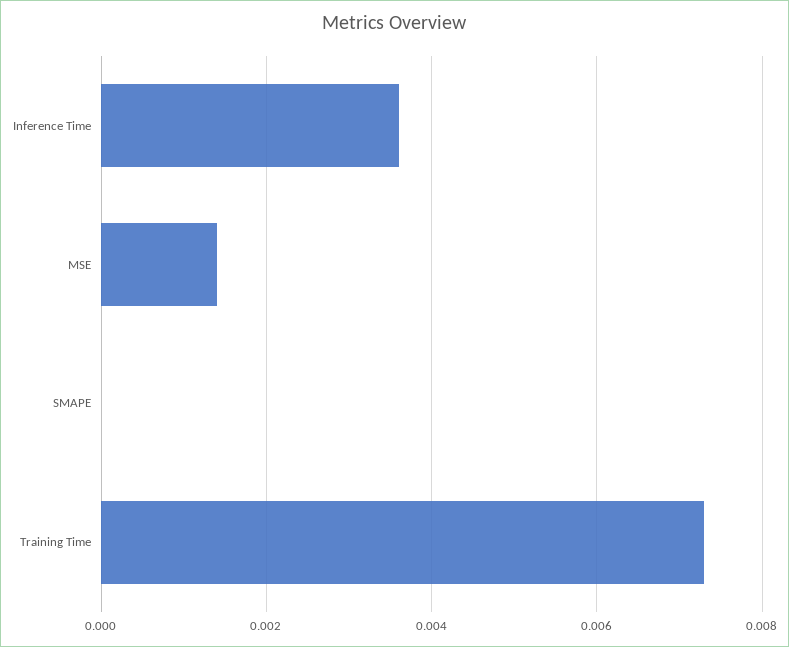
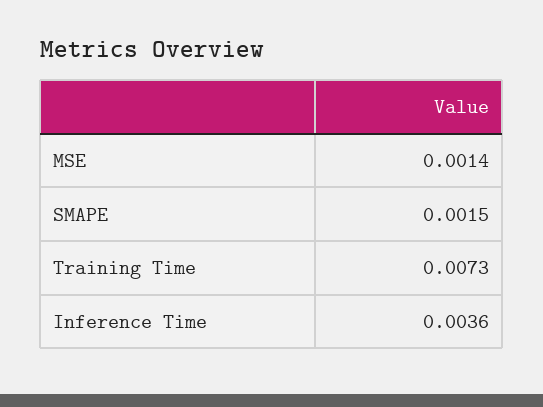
SMAPE: 0 -> 0.0015

